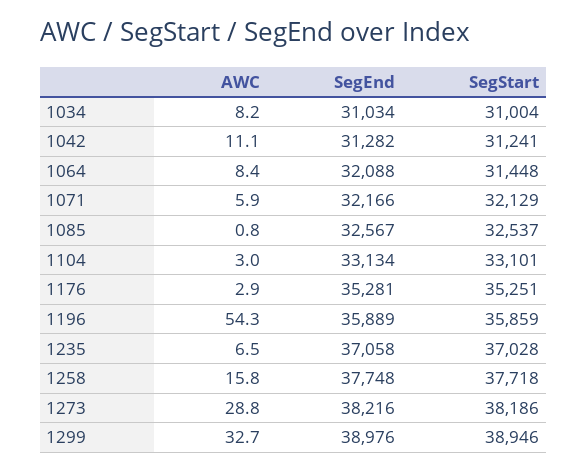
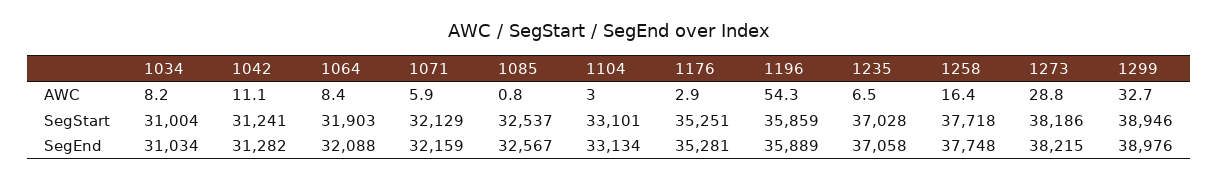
SegStart, 1064: 31448 -> 31903
SegEnd, 1071: 32166 -> 32159
AWC, 1258: 15.8 -> 16.4
SegEnd, 1273: 38216 -> 38215

